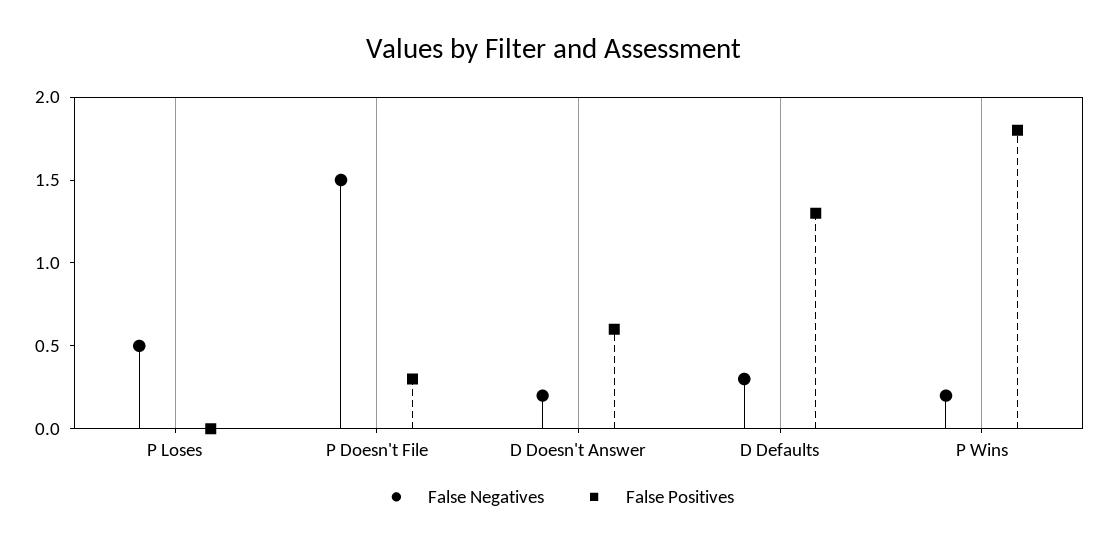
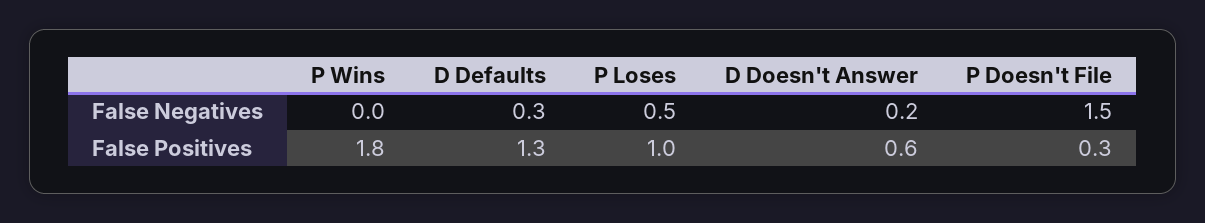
False Positives, P Loses: 0 -> 1
False Negatives, P Wins: 0.2 -> 0

